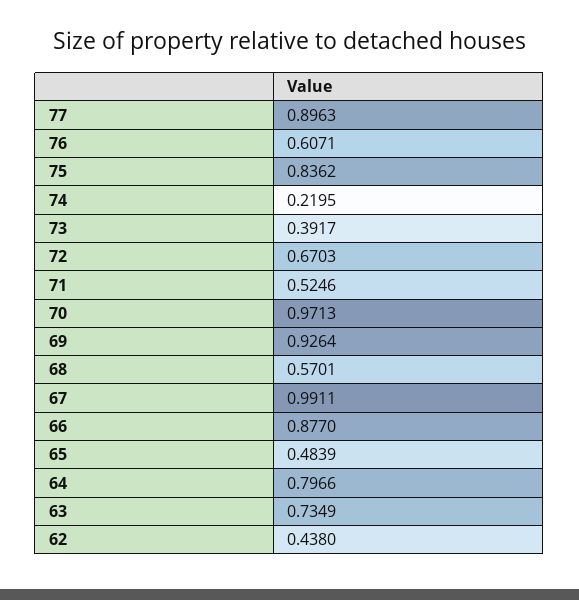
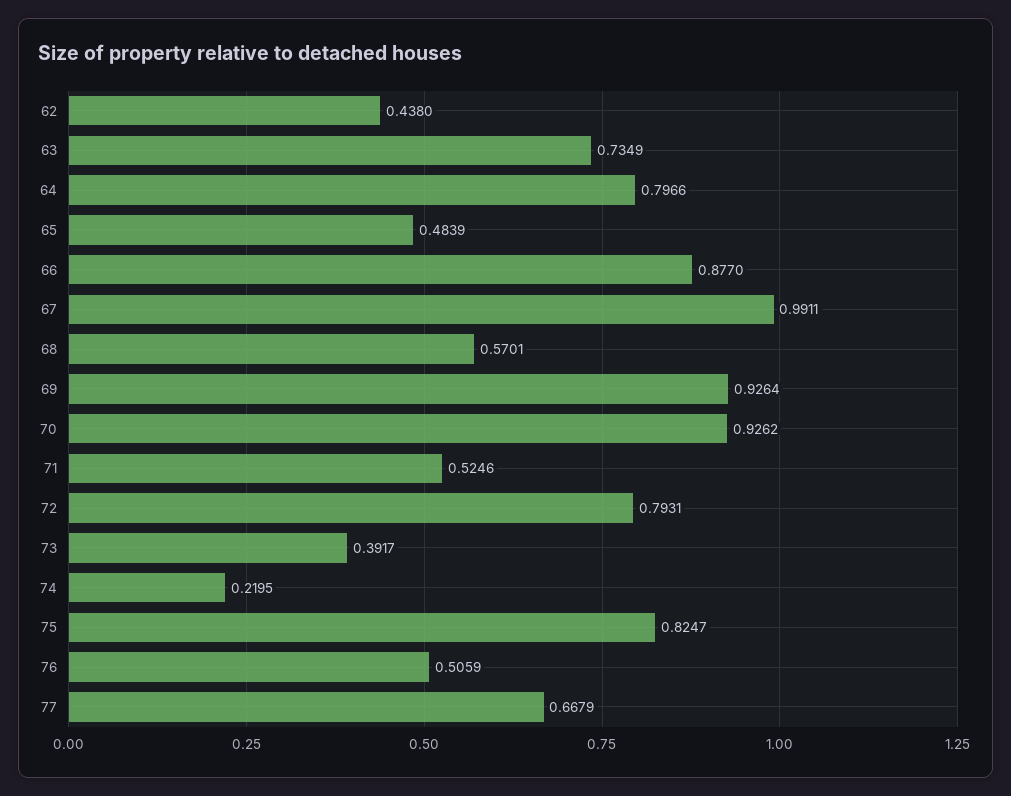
77: 0.8963 -> 0.6679
76: 0.6071 -> 0.5059
75: 0.8362 -> 0.8247
72: 0.6703 -> 0.7931
70: 0.9713 -> 0.9262

